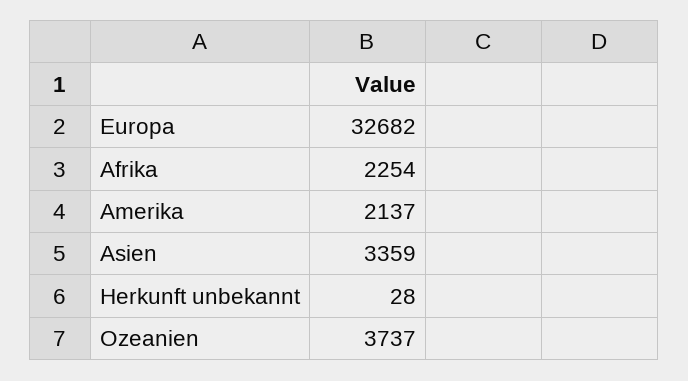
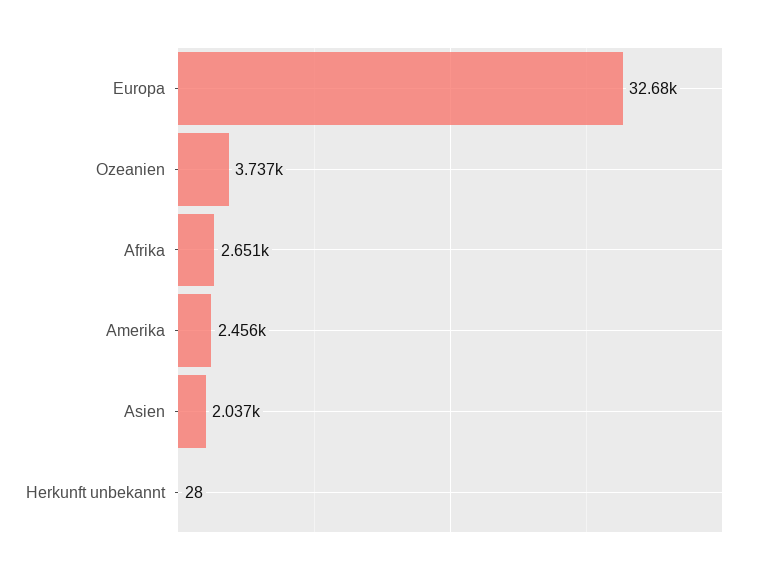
Afrika: 2254 -> 2651
Amerika: 2137 -> 2456
Asien: 3359 -> 2037

